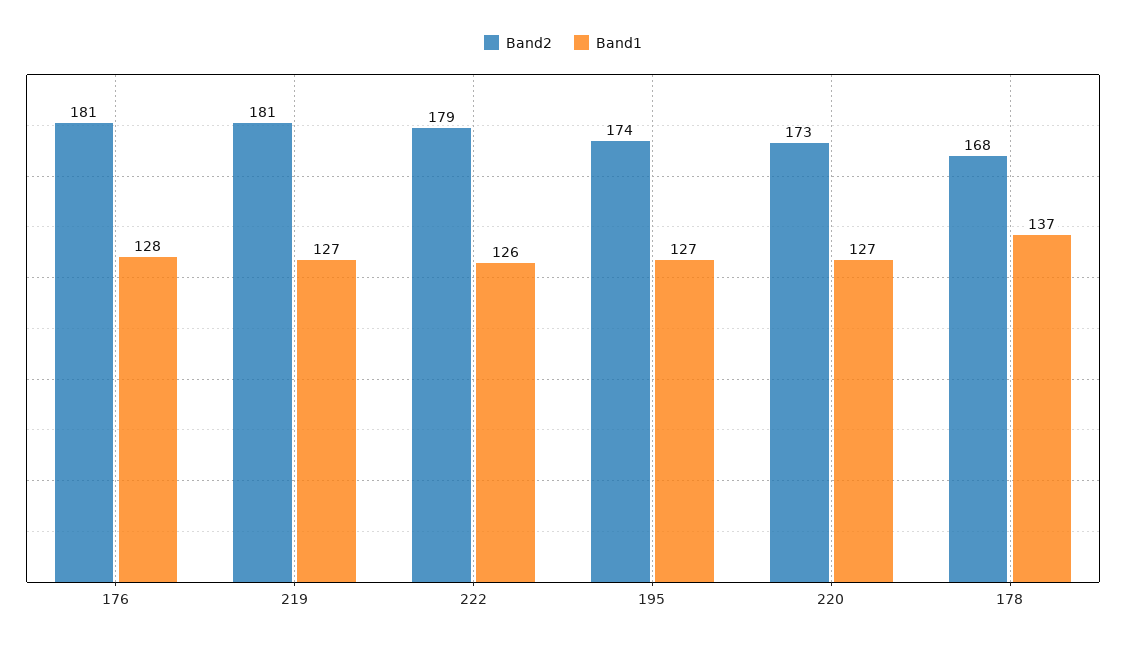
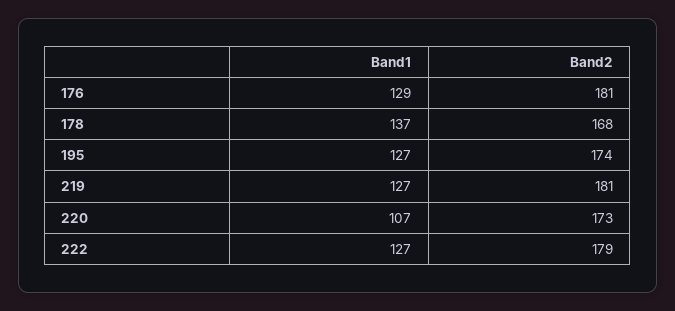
Band1, 176: 128 -> 129
Band1, 222: 126 -> 127
Band1, 220: 127 -> 107

